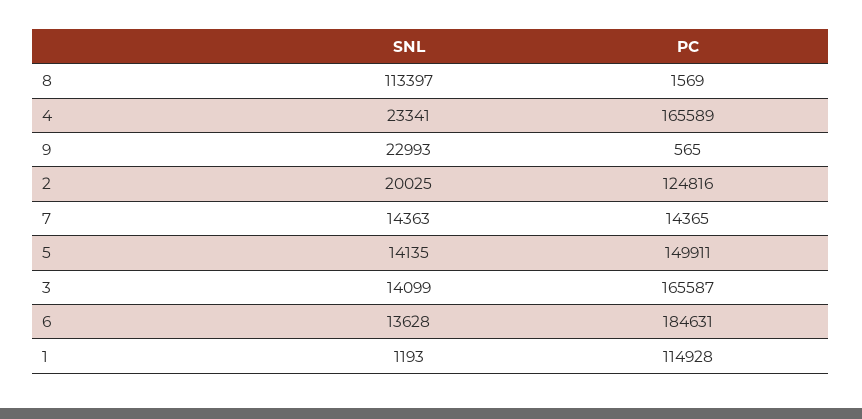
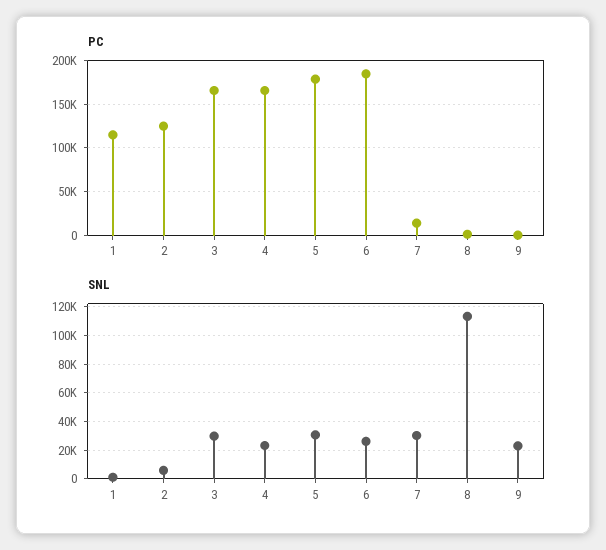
SNL, 2: 20025 -> 5000
SNL, 7: 14363 -> 30000
SNL, 5: 14135 -> 30000
PC, 5: 149911 -> 180000
SNL, 3: 14099 -> 30000
SNL, 6: 13628 -> 25000

